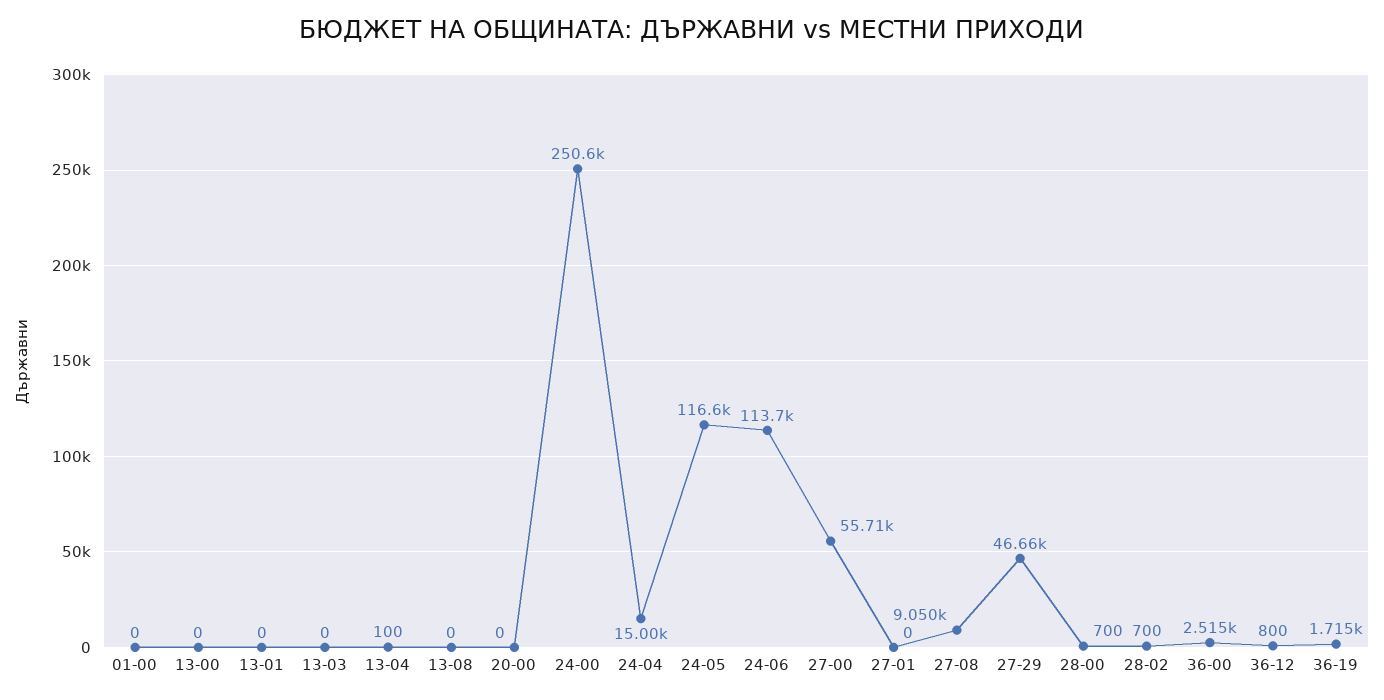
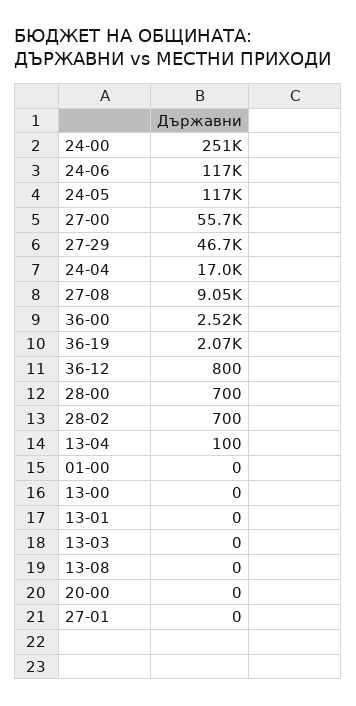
24-04: 15000 -> 17000
24-06: 113700 -> 117000
36-19: 1715 -> 2070

